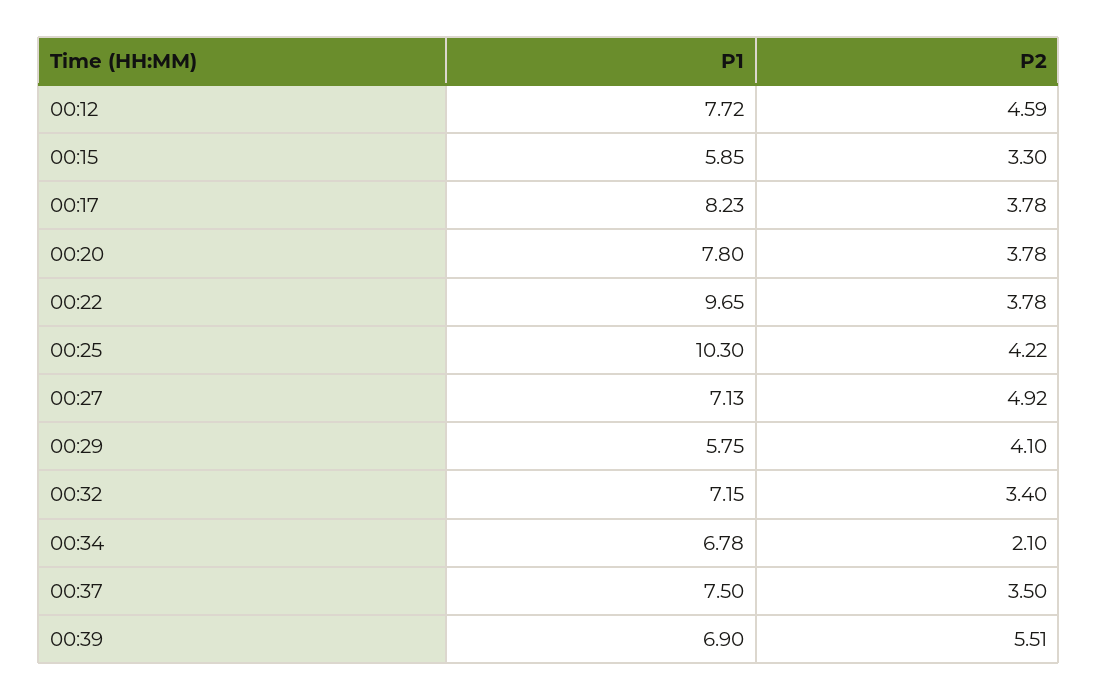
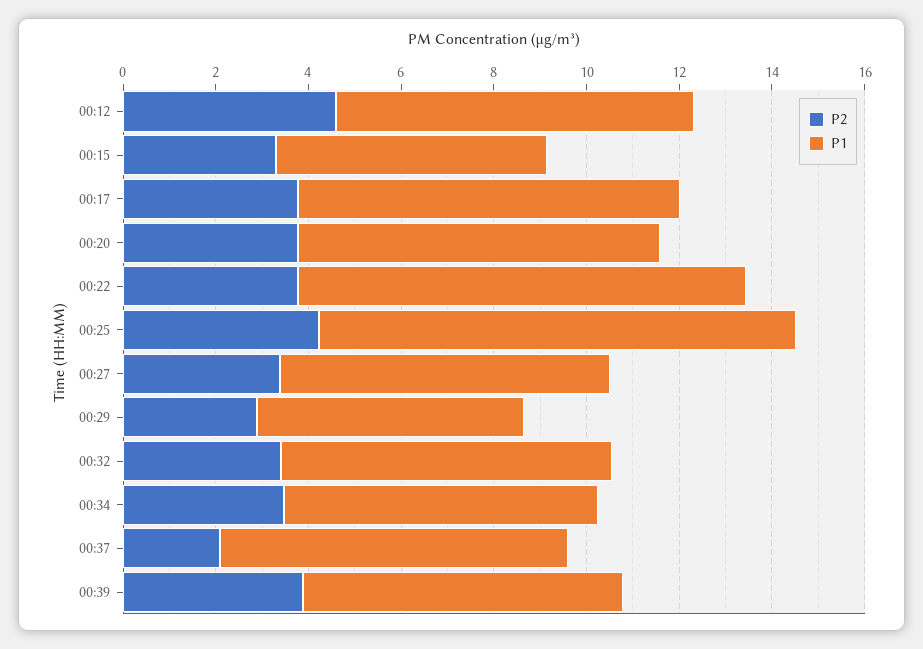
P2, 00:27: 4.92 -> 3.5
P2, 00:29: 4.1 -> 3
P2, 00:34: 2.1 -> 3.5
P2, 00:37: 3.5 -> 2
P2, 00:39: 5.51 -> 4

